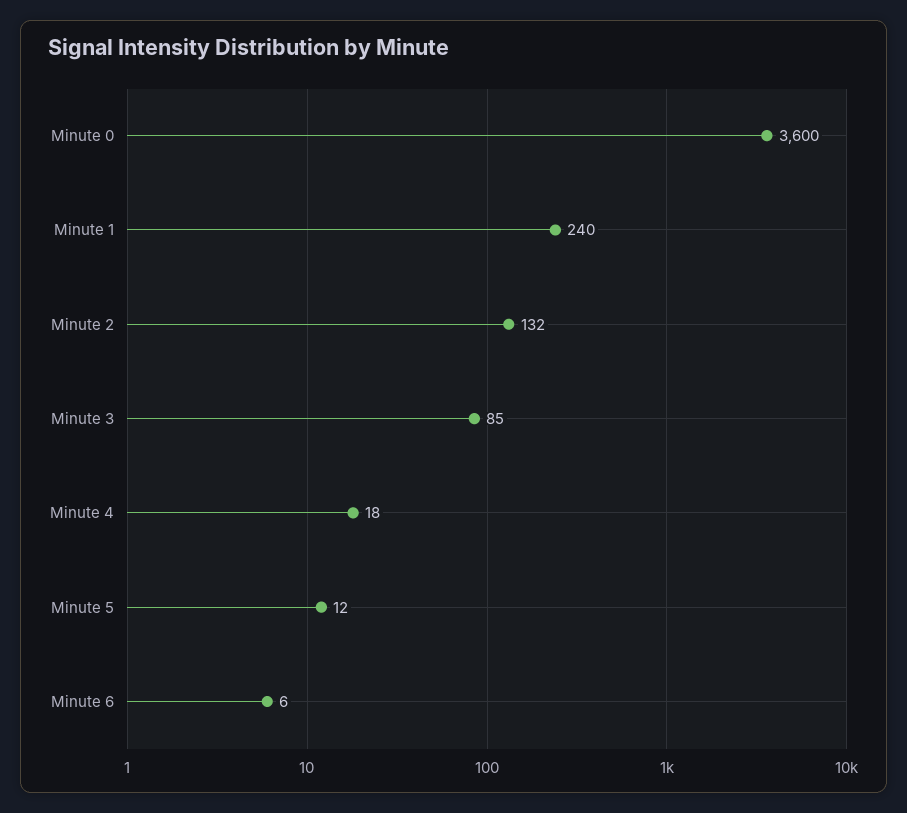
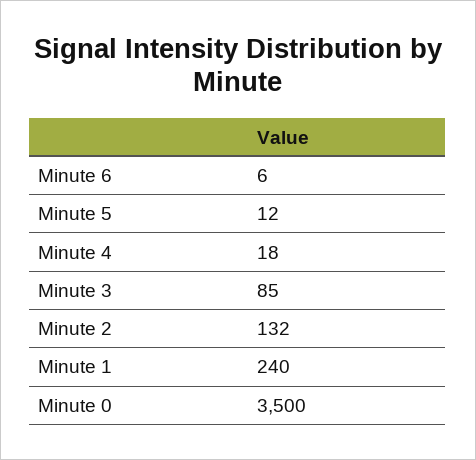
Minute 0: 3600 -> 3500

